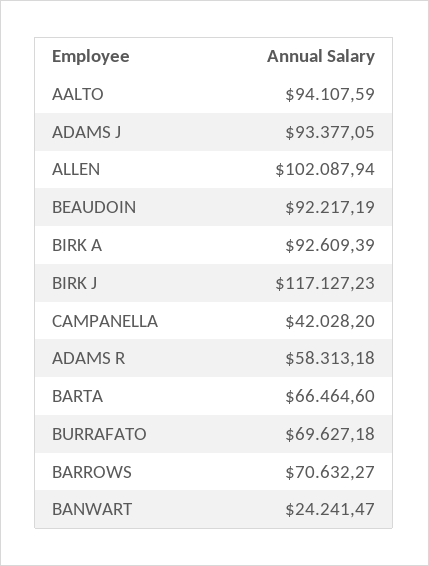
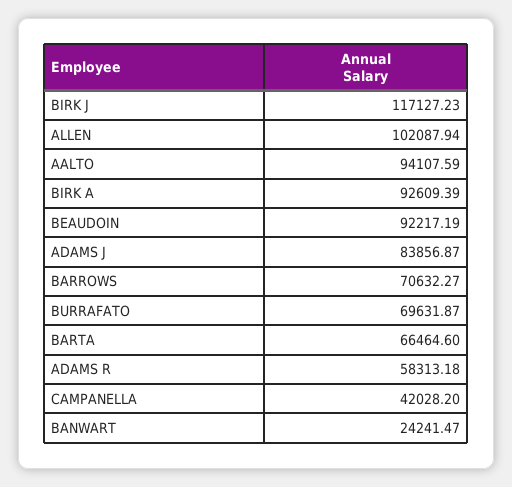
ADAMS J: 93377.05 -> 83856.87
BURRAFATO: 69627.18 -> 69631.87

